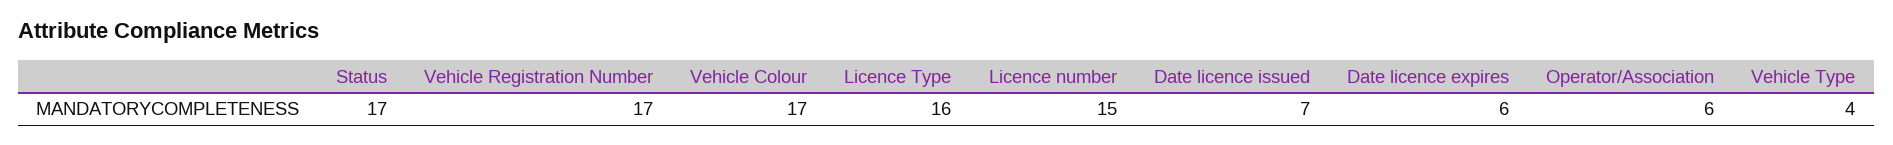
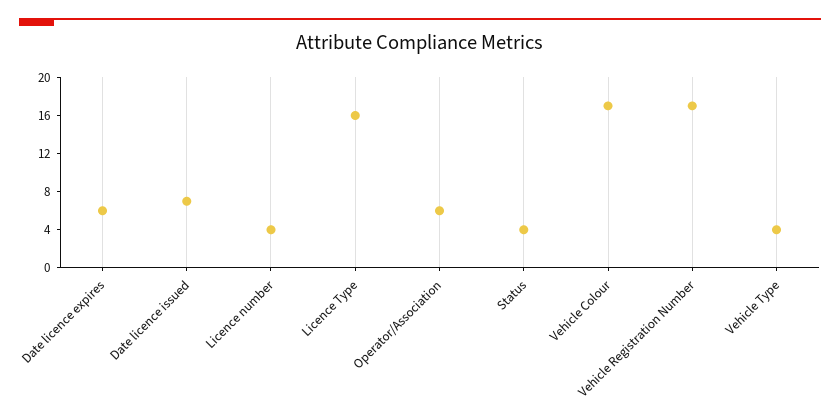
Status: 17 -> 4
Licence number: 15 -> 4

